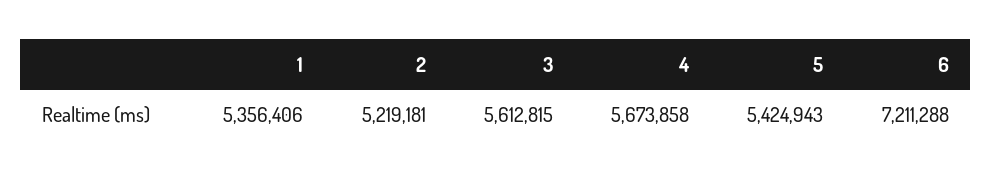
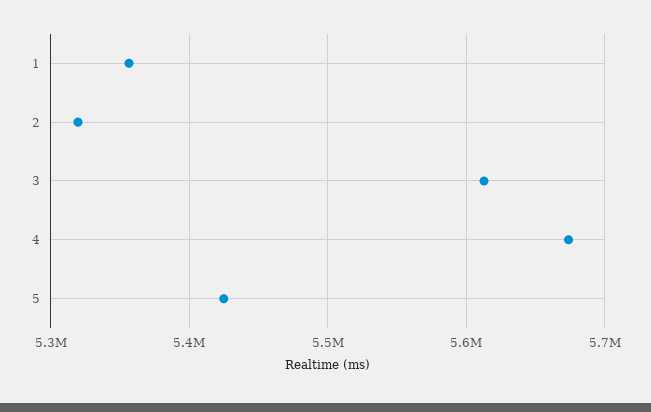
2: 5219181 -> 5320000
6: 7211288 -> none

